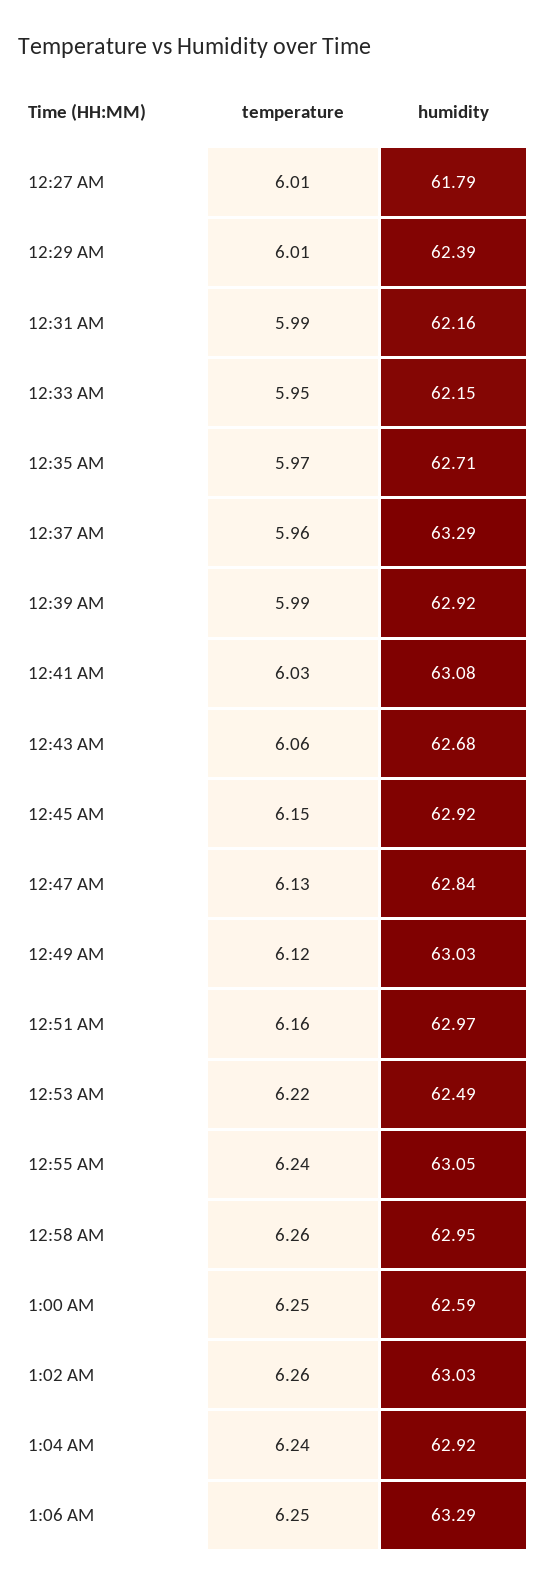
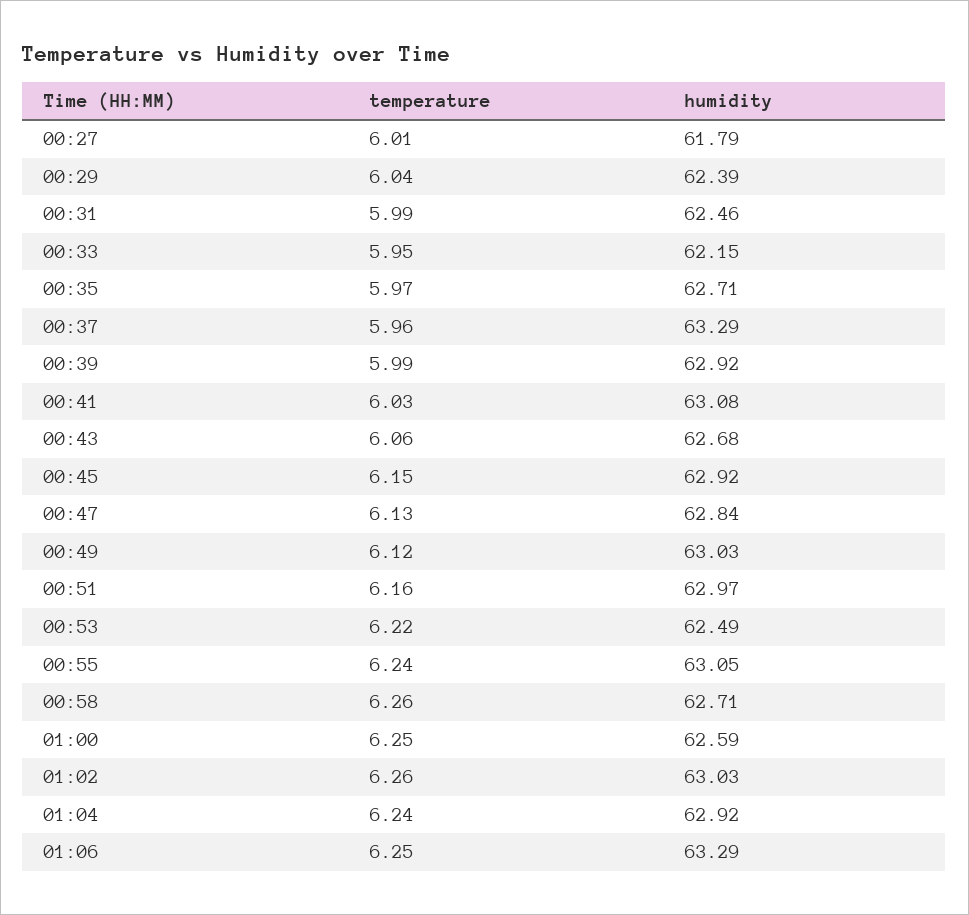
temperature, 12:29 AM: 6.01 -> 6.04
humidity, 12:31 AM: 62.16 -> 62.46
humidity, 12:58 AM: 62.95 -> 62.71

